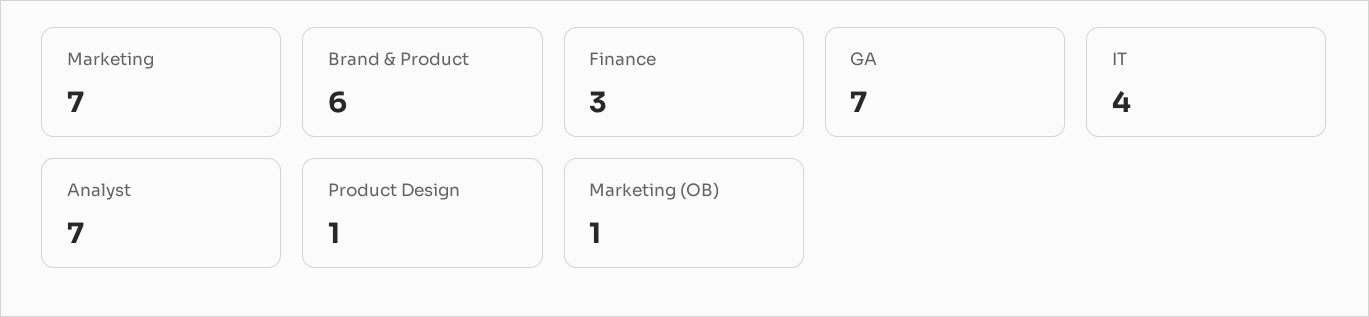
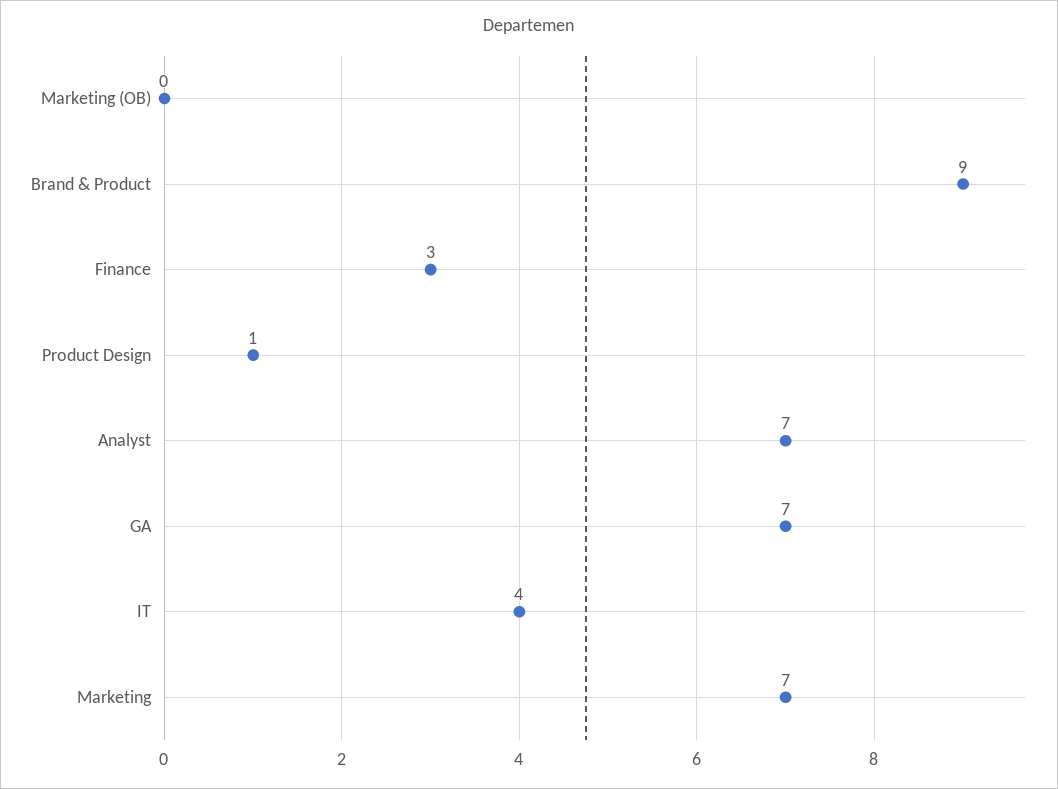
Brand & Product: 6 -> 9
Marketing (OB): 1 -> 0

